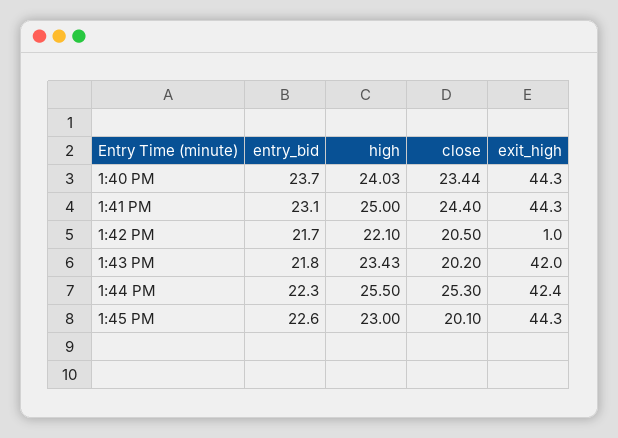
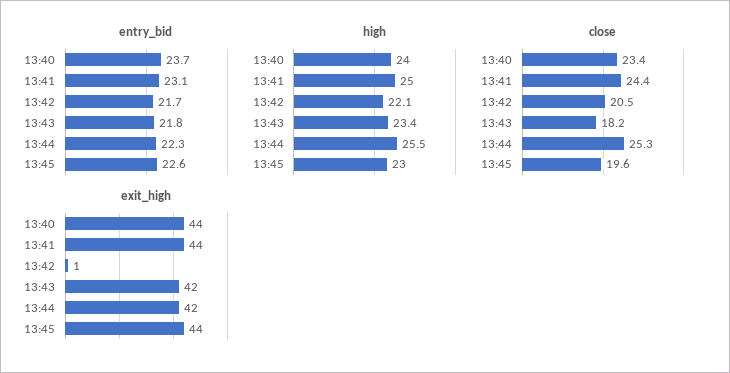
close, 1:43 PM: 20.2 -> 18.2
close, 1:45 PM: 20.1 -> 19.6

